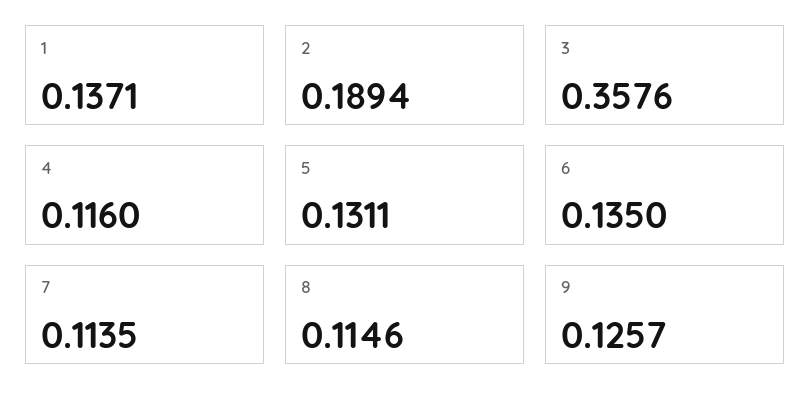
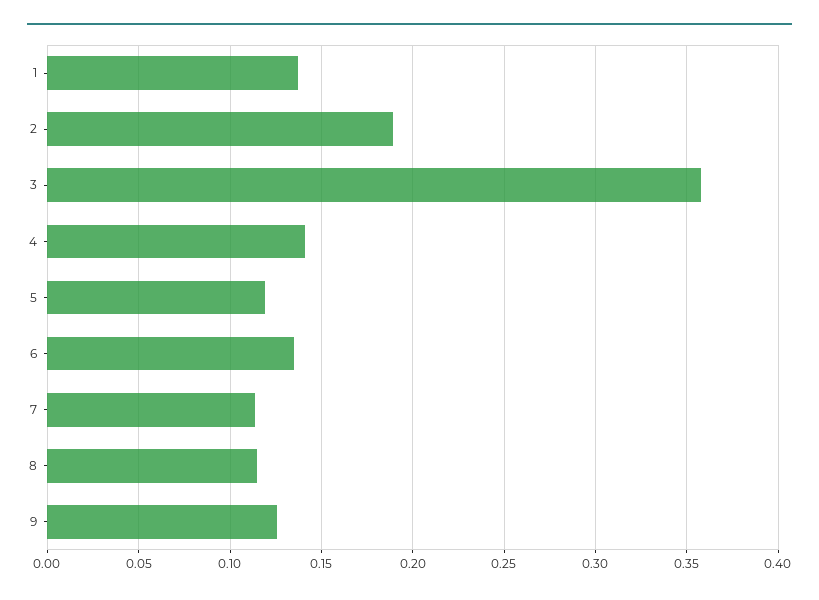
4: 0.116 -> 0.14
5: 0.1311 -> 0.12

